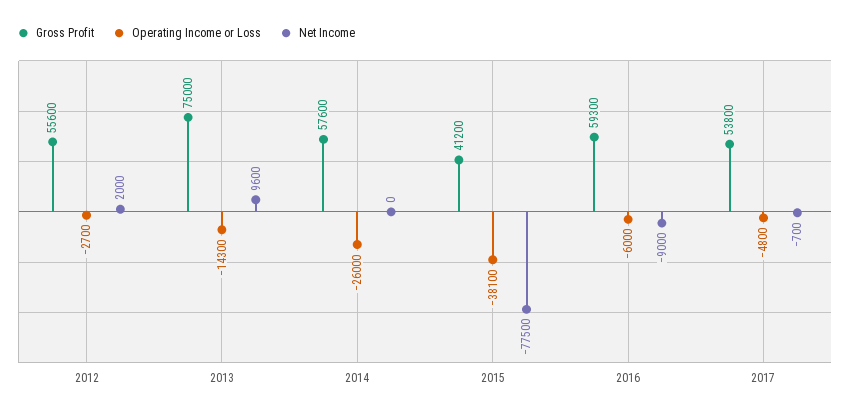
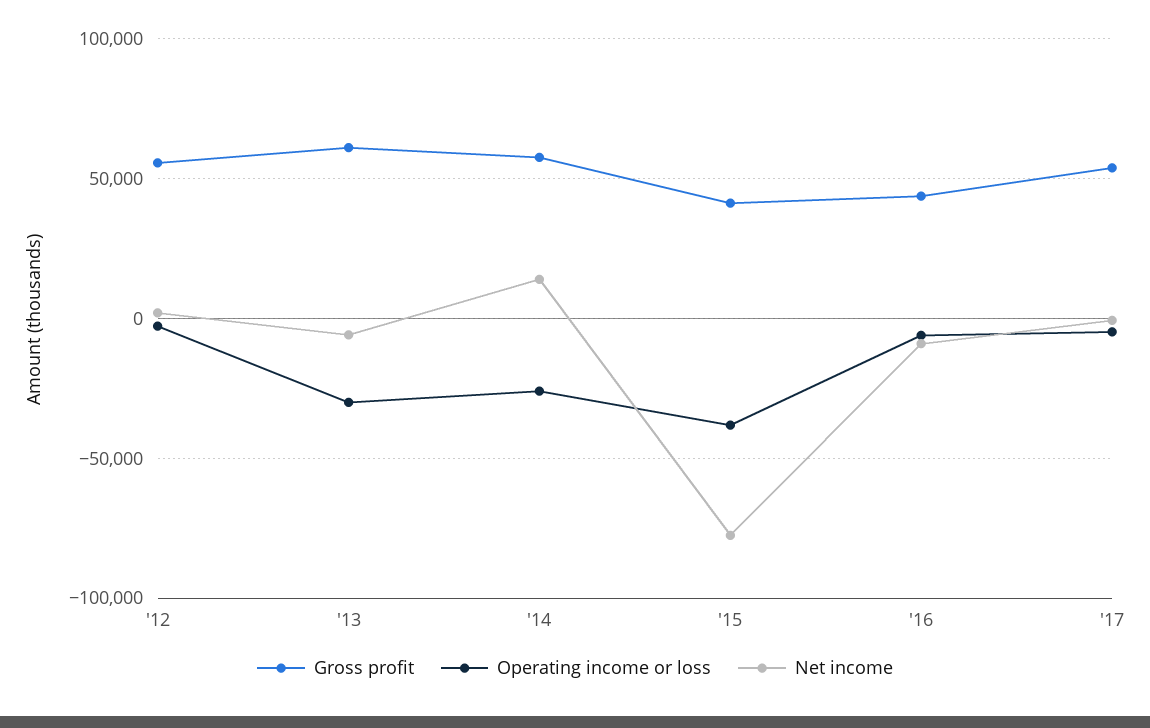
Gross Profit, 2013: 75000 -> 60000
Operating Income or Loss, 2013: -14300 -> -30000
Net Income, 2013: 9600 -> -5000
Net Income, 2014: 0 -> 15000
Gross Profit, 2016: 59300 -> 45000

